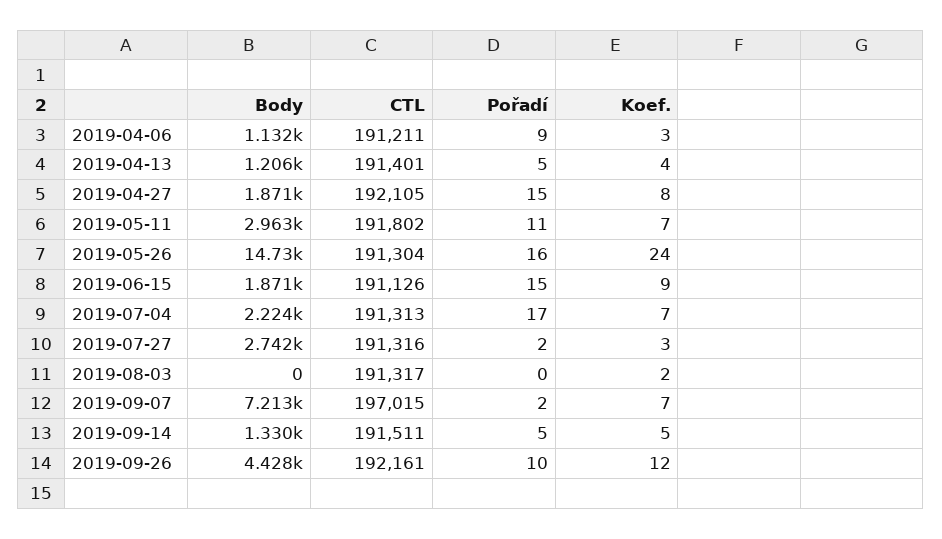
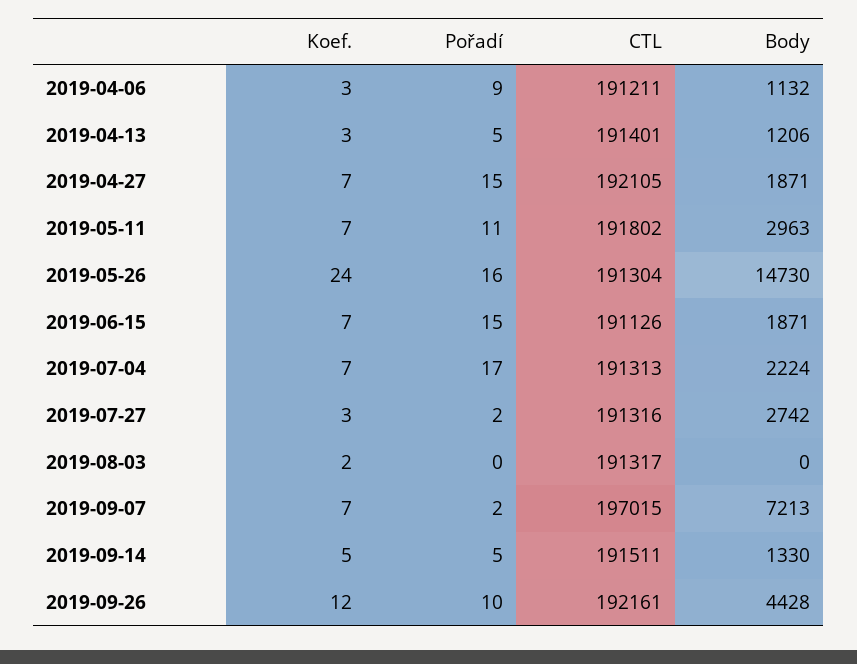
Koef., 2019-04-13: 4 -> 3
Koef., 2019-04-27: 8 -> 7
Koef., 2019-06-15: 9 -> 7

